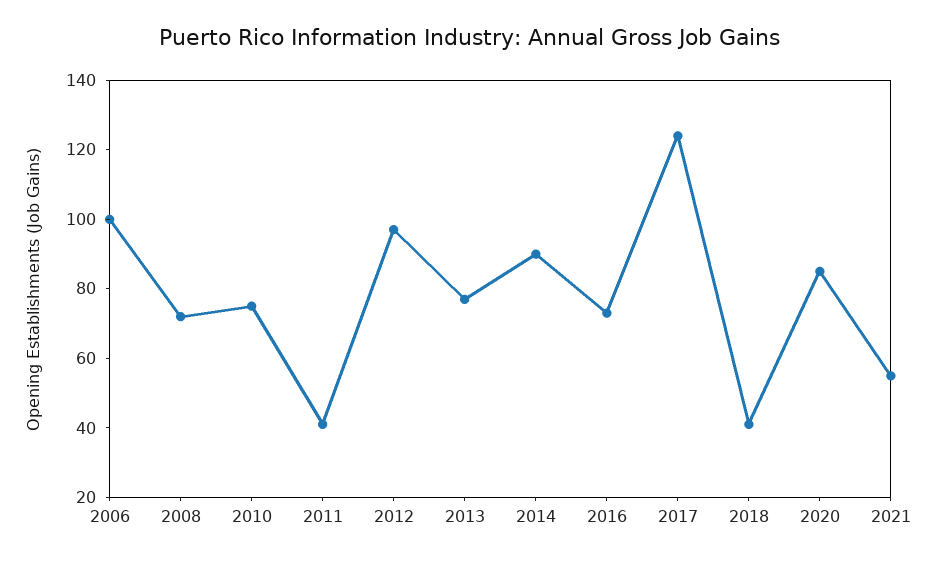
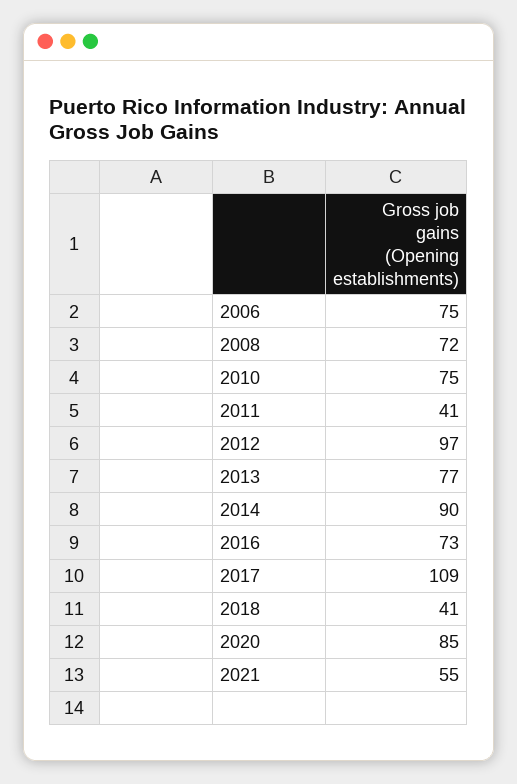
2006: 100 -> 75
2017: 125 -> 109

